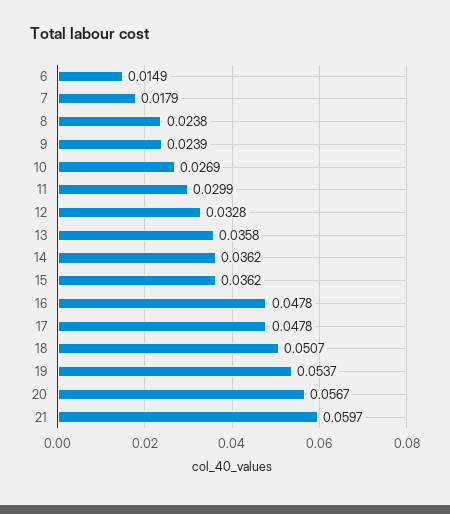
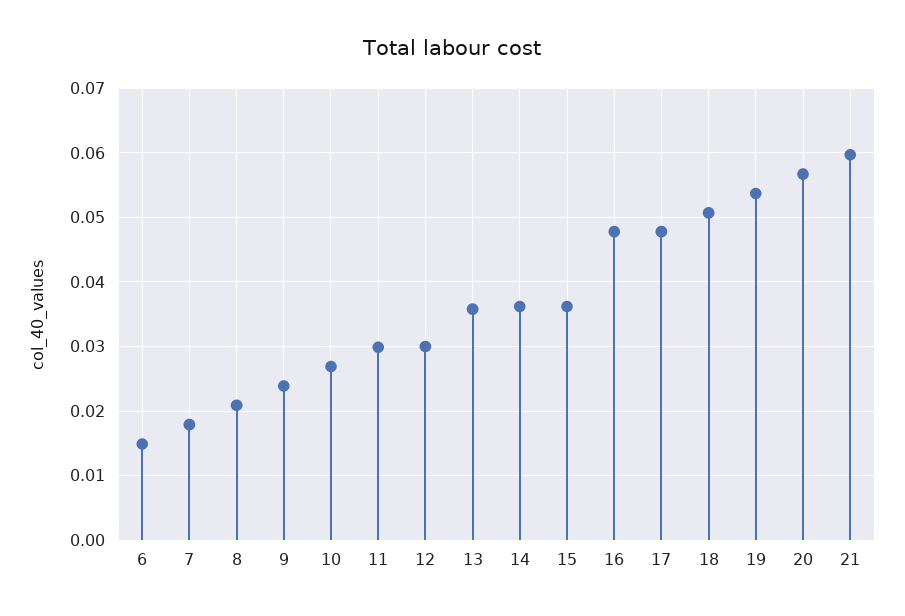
8: 0.0238 -> 0.021
12: 0.0328 -> 0.03

